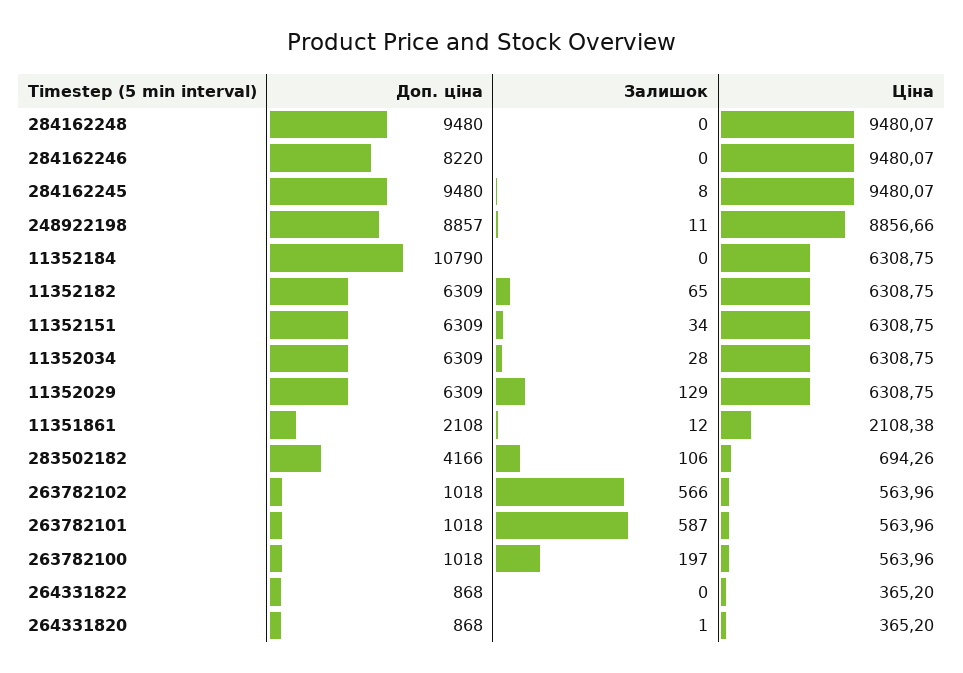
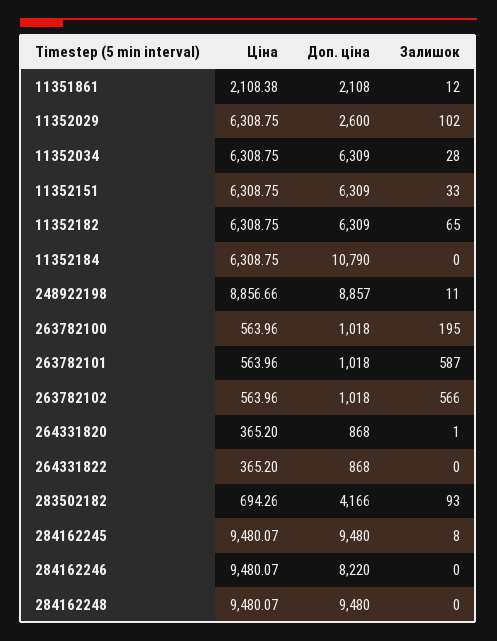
Залишок, 11352151: 34 -> 33
Доп. ціна, 11352029: 6309 -> 2600
Залишок, 11352029: 129 -> 102
Залишок, 283502182: 106 -> 93
Залишок, 263782100: 197 -> 195

